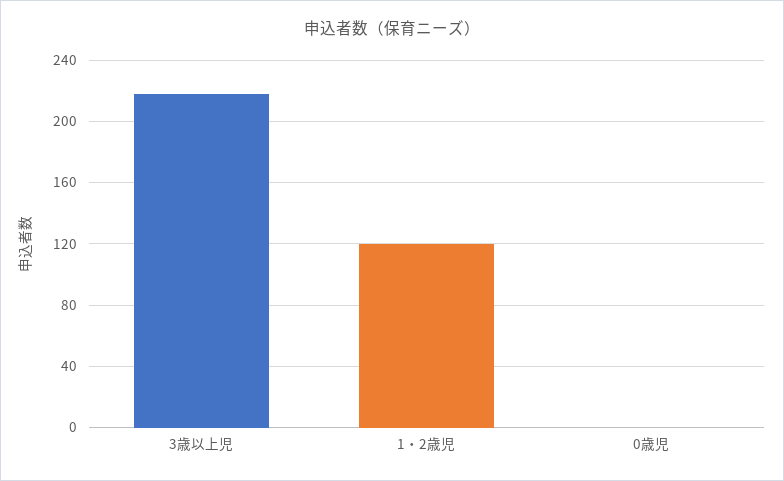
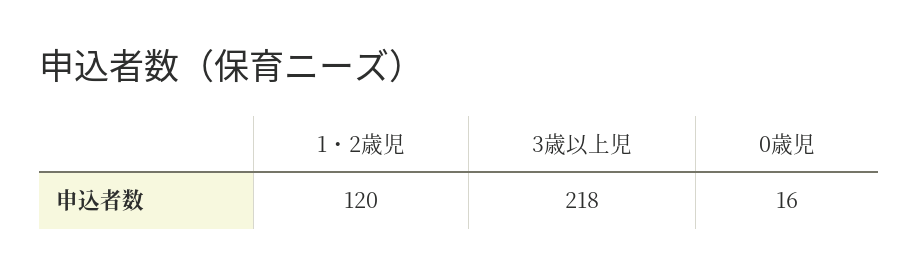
0歳児: 0 -> 16

